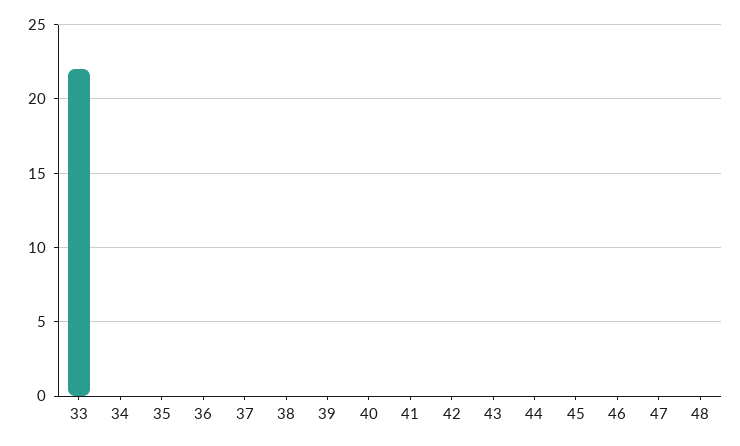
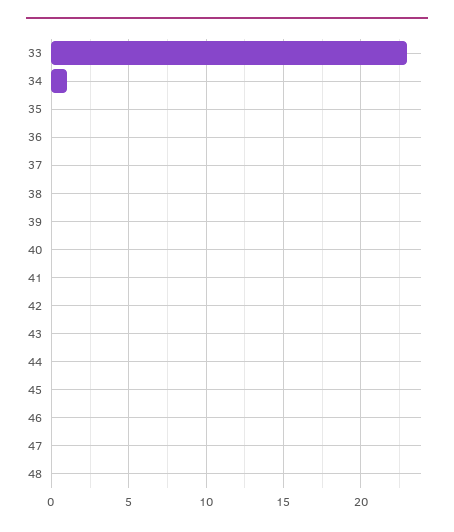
33: 22 -> 23
34: 0 -> 1

